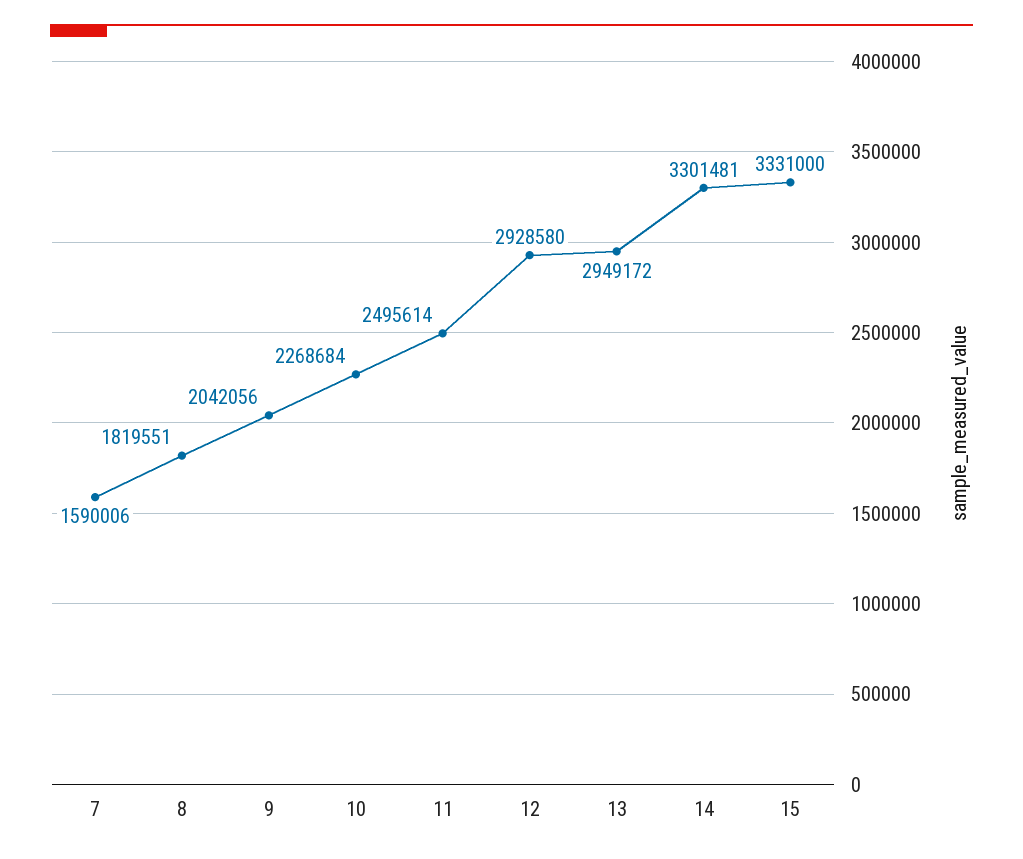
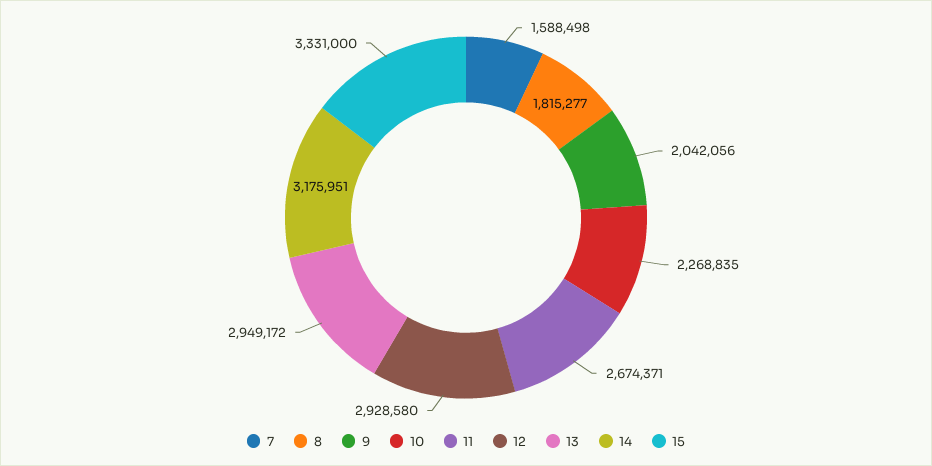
7: 1590006 -> 1588498
8: 1819551 -> 1815277
10: 2268684 -> 2268835
11: 2495614 -> 2674371
14: 3301481 -> 3175951

